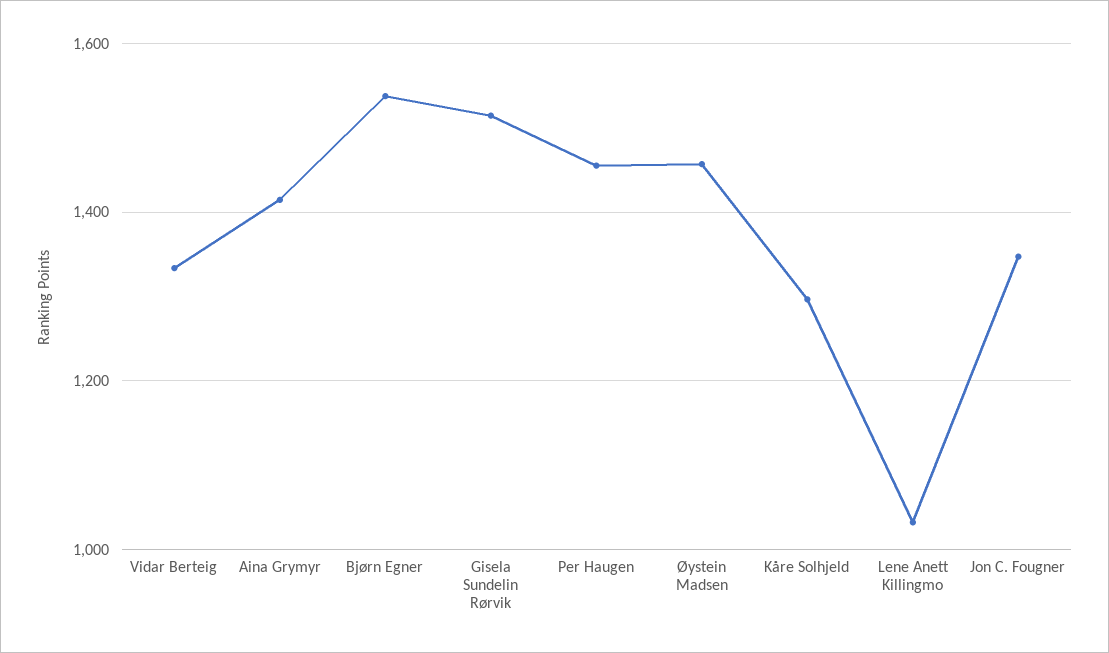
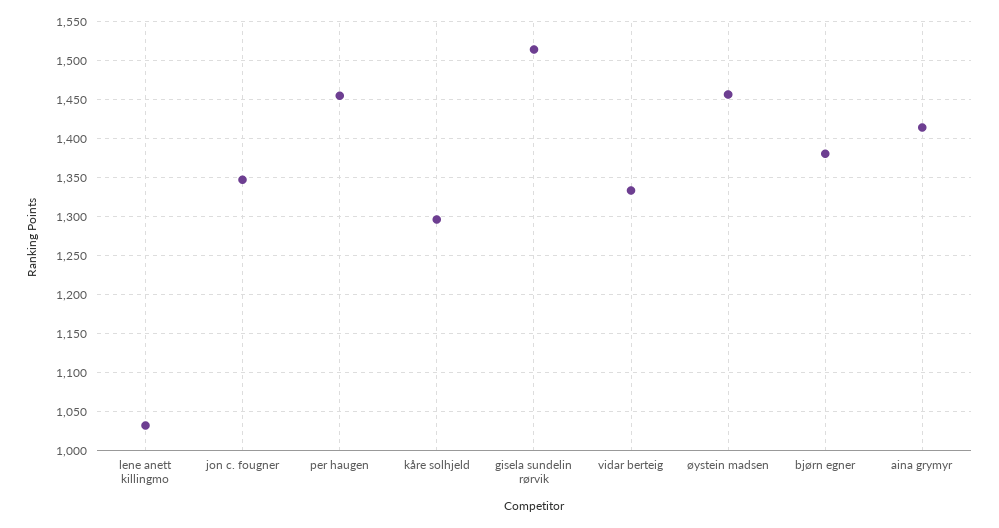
Bjørn Egner: 1540 -> 1380

